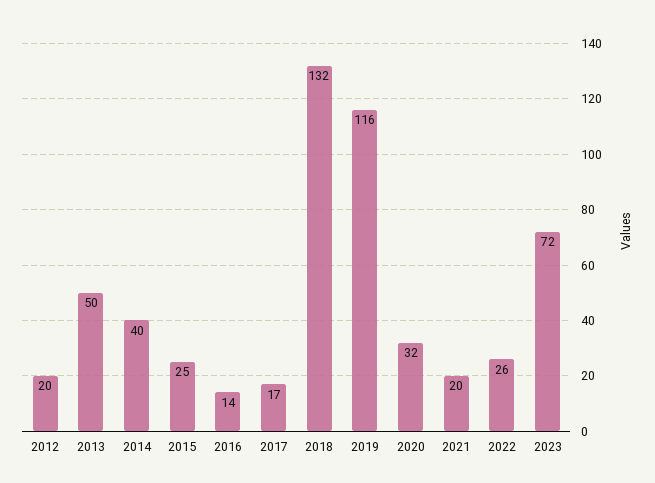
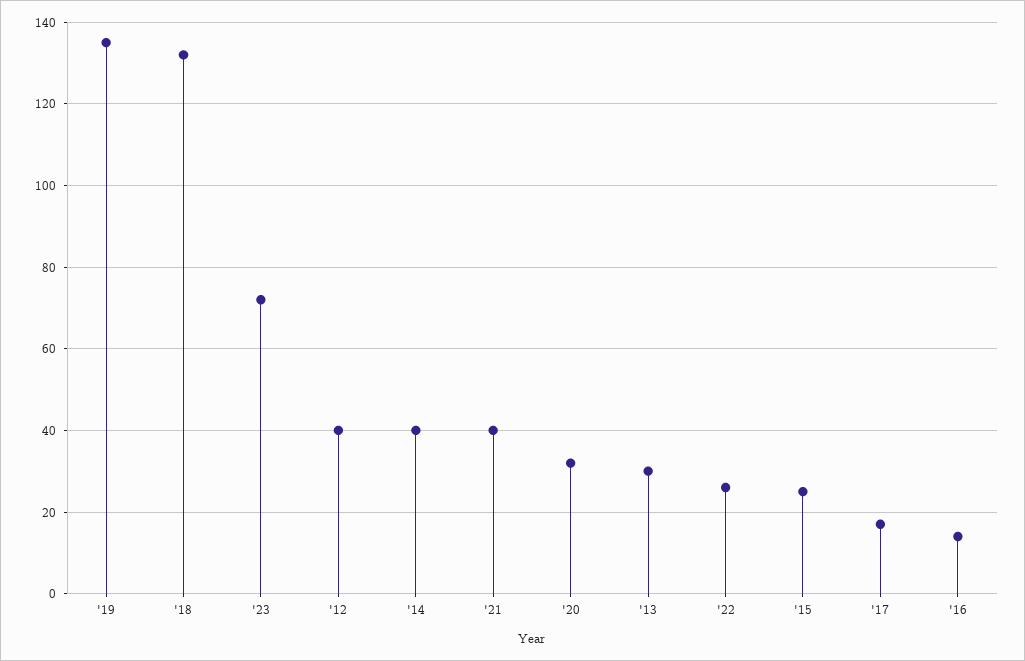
2012: 20 -> 40
2013: 50 -> 30
2019: 116 -> 135
2021: 20 -> 40

